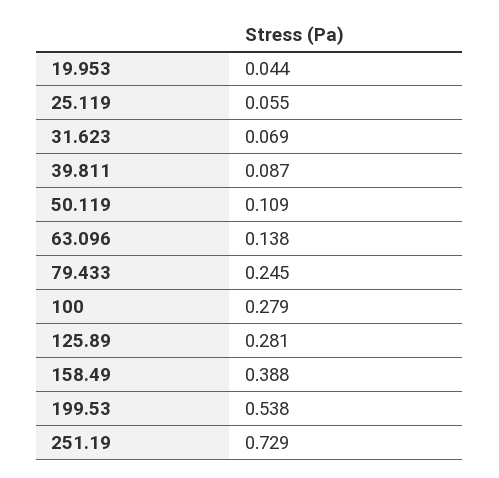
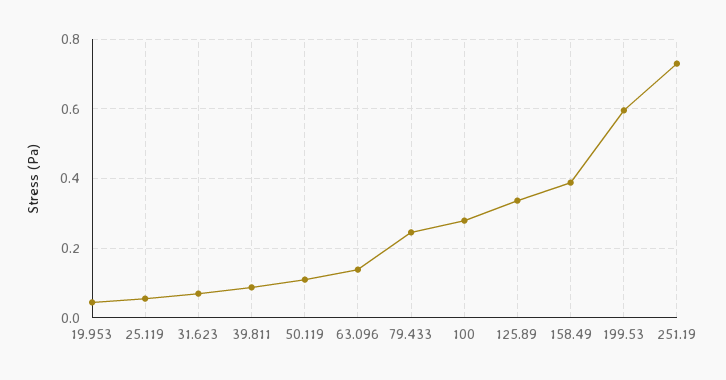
125.89: 0.281 -> 0.34
199.53: 0.538 -> 0.6

